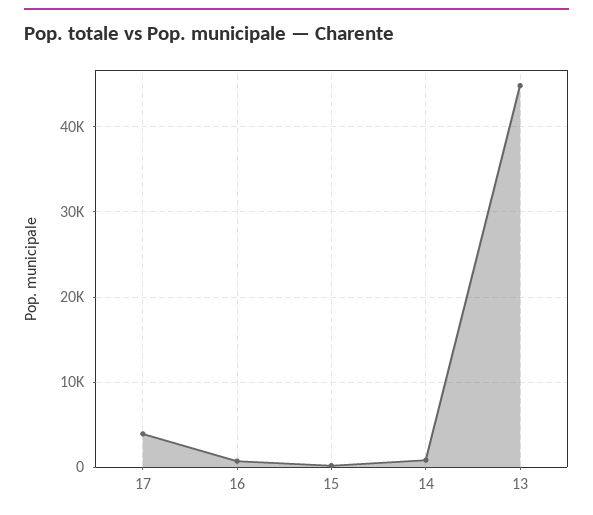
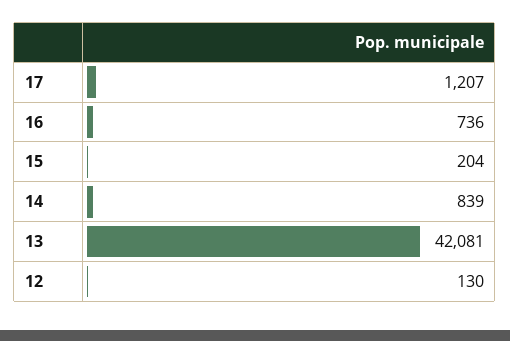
17: 4000 -> 1207
13: 45000 -> 42081
12: none -> 130

